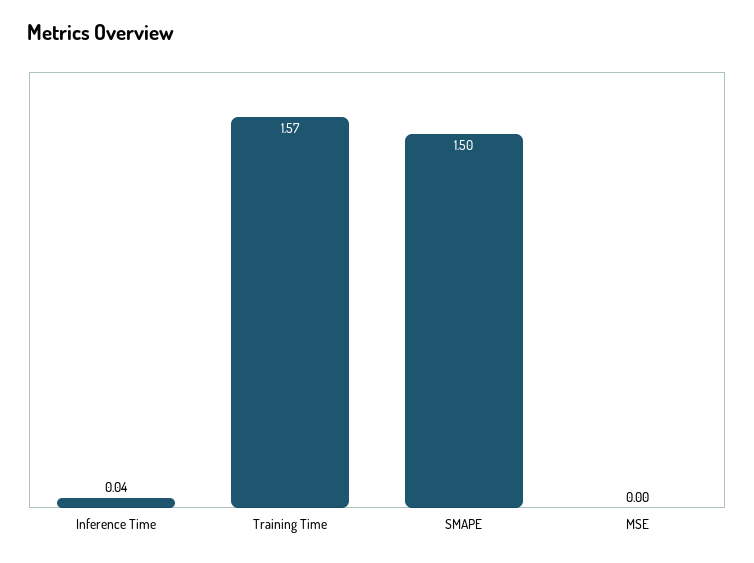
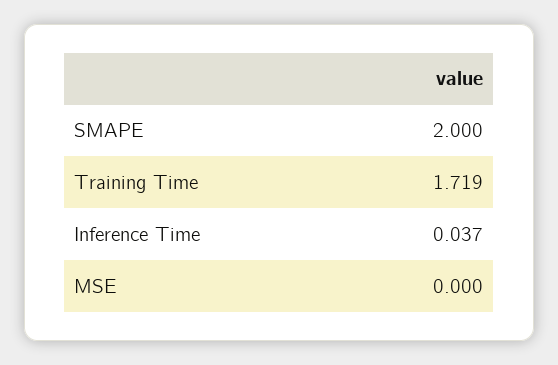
Training Time: 1.57 -> 1.719
SMAPE: 1.5 -> 2

